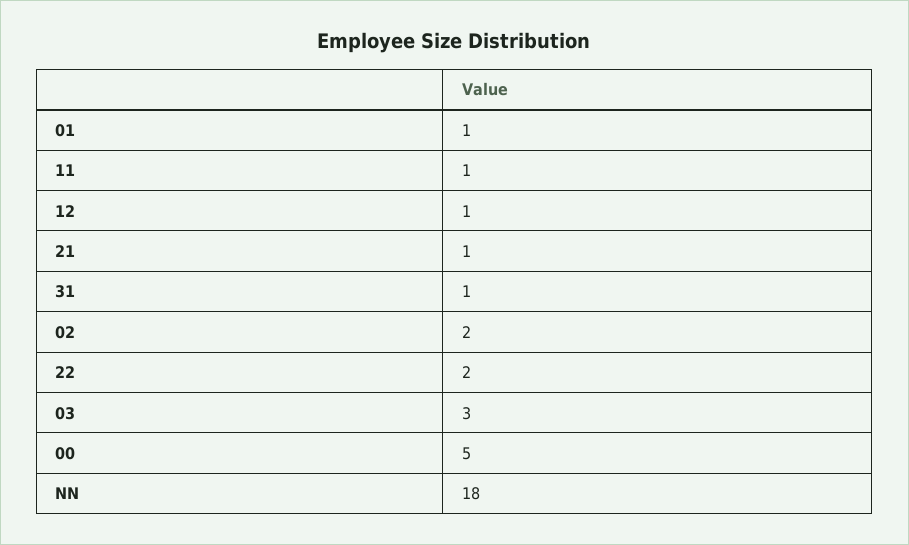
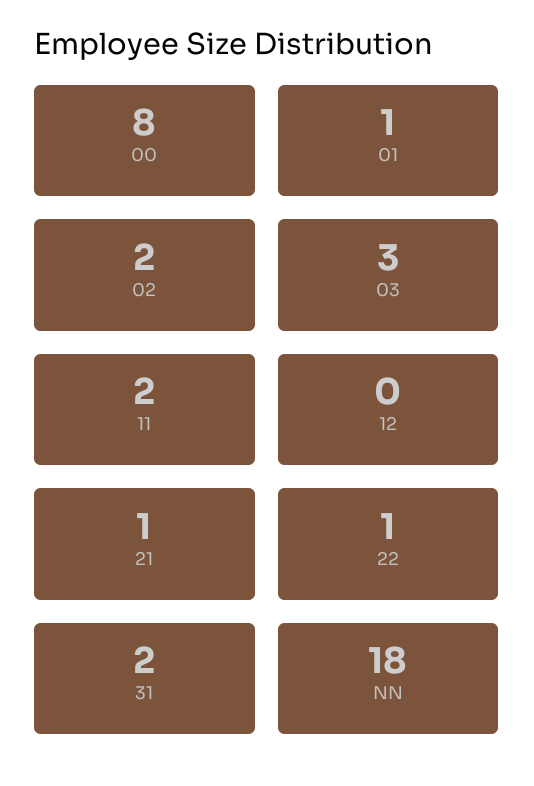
11: 1 -> 2
12: 1 -> 0
31: 1 -> 2
22: 2 -> 1
00: 5 -> 8

